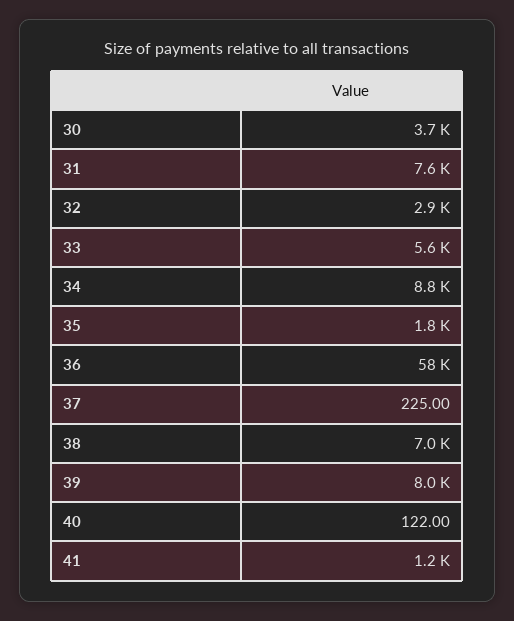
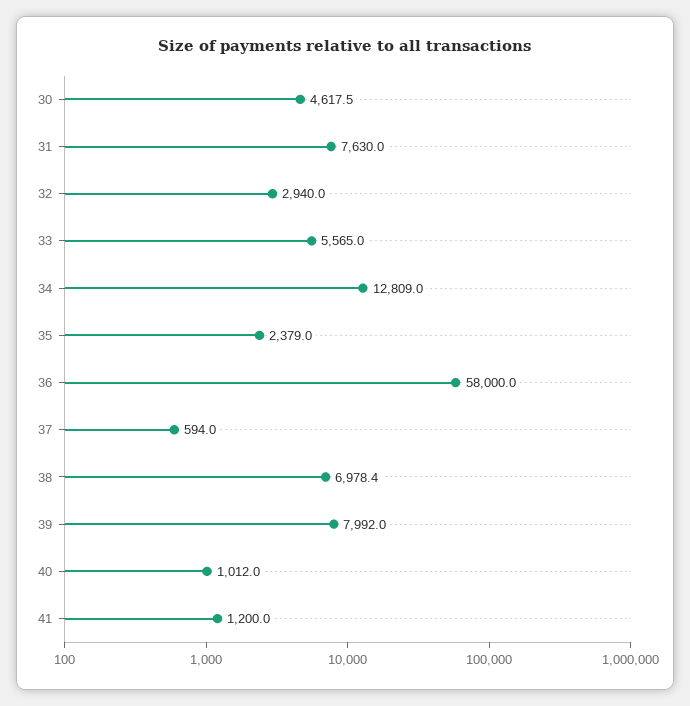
30: 3700 -> 4617.5
34: 8800 -> 12809
35: 1800 -> 2379
37: 225 -> 594
40: 122 -> 1012

